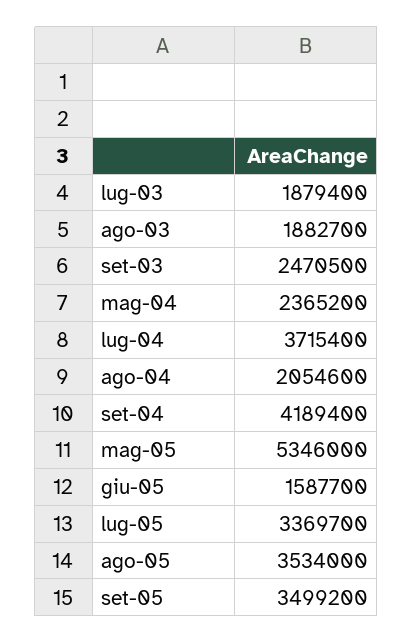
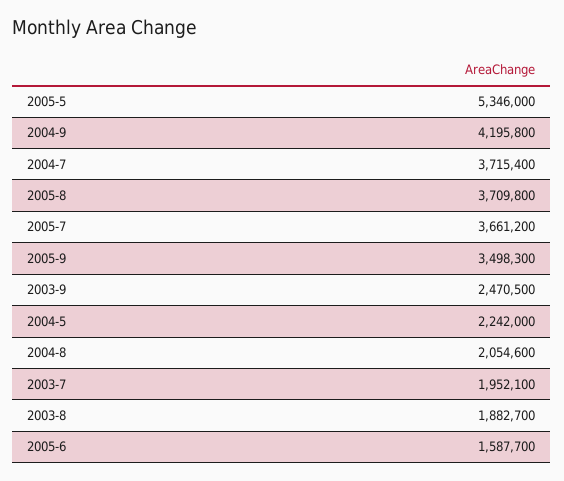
lug-03: 1879400 -> 1952100
mag-04: 2365200 -> 2242000
set-04: 4189400 -> 4195800
lug-05: 3369700 -> 3661200
ago-05: 3534000 -> 3709800
set-05: 3499200 -> 3498300

